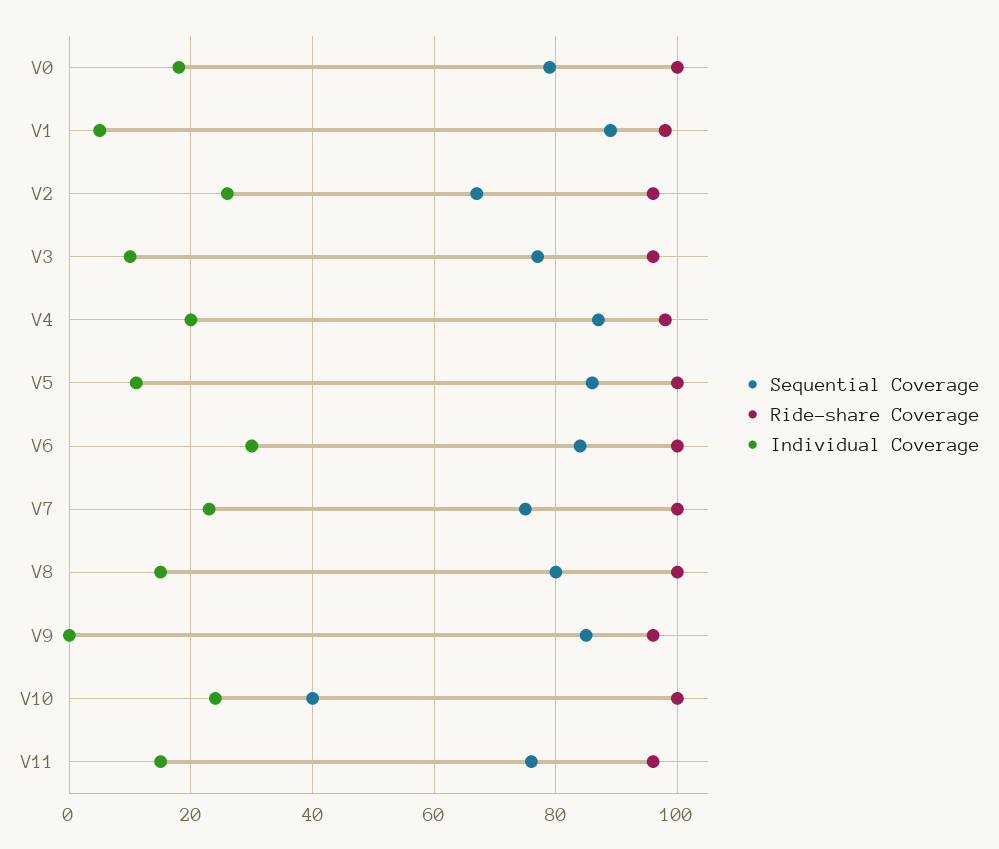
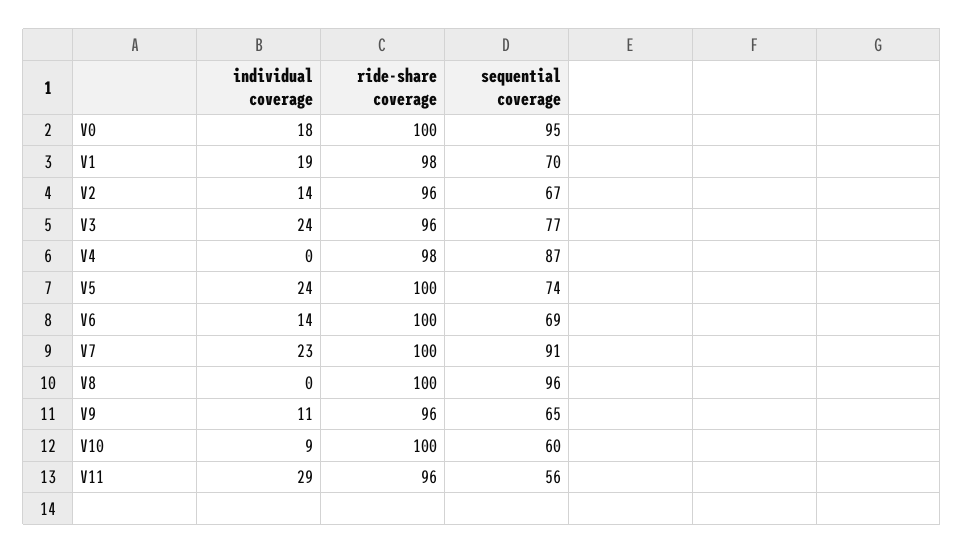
Sequential Coverage, V0: 80 -> 95
Sequential Coverage, V1: 90 -> 70
Individual Coverage, V1: 5 -> 19
Individual Coverage, V2: 25 -> 14
Individual Coverage, V3: 10 -> 24
Individual Coverage, V4: 20 -> 0
Sequential Coverage, V5: 85 -> 74
Individual Coverage, V5: 10 -> 24
Sequential Coverage, V6: 85 -> 69
Individual Coverage, V6: 30 -> 14
Sequential Coverage, V7: 75 -> 91
Sequential Coverage, V8: 80 -> 96
Individual Coverage, V8: 15 -> 0
Sequential Coverage, V9: 85 -> 65
Individual Coverage, V9: 0 -> 11
Sequential Coverage, V10: 40 -> 60
Individual Coverage, V10: 25 -> 9
Sequential Coverage, V11: 75 -> 56
Individual Coverage, V11: 15 -> 29

